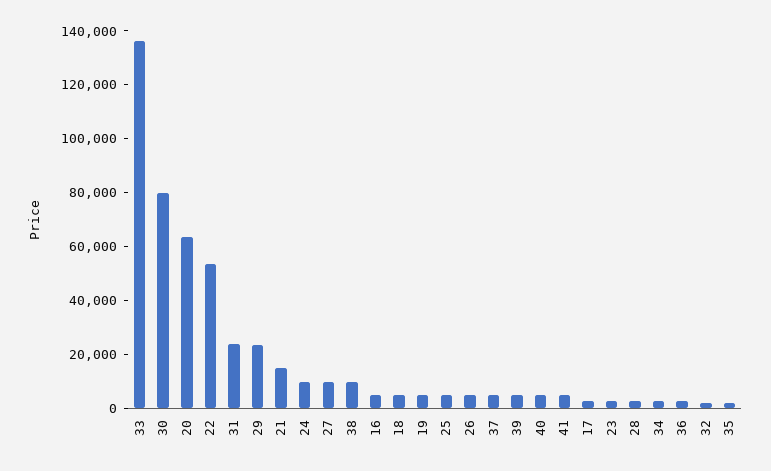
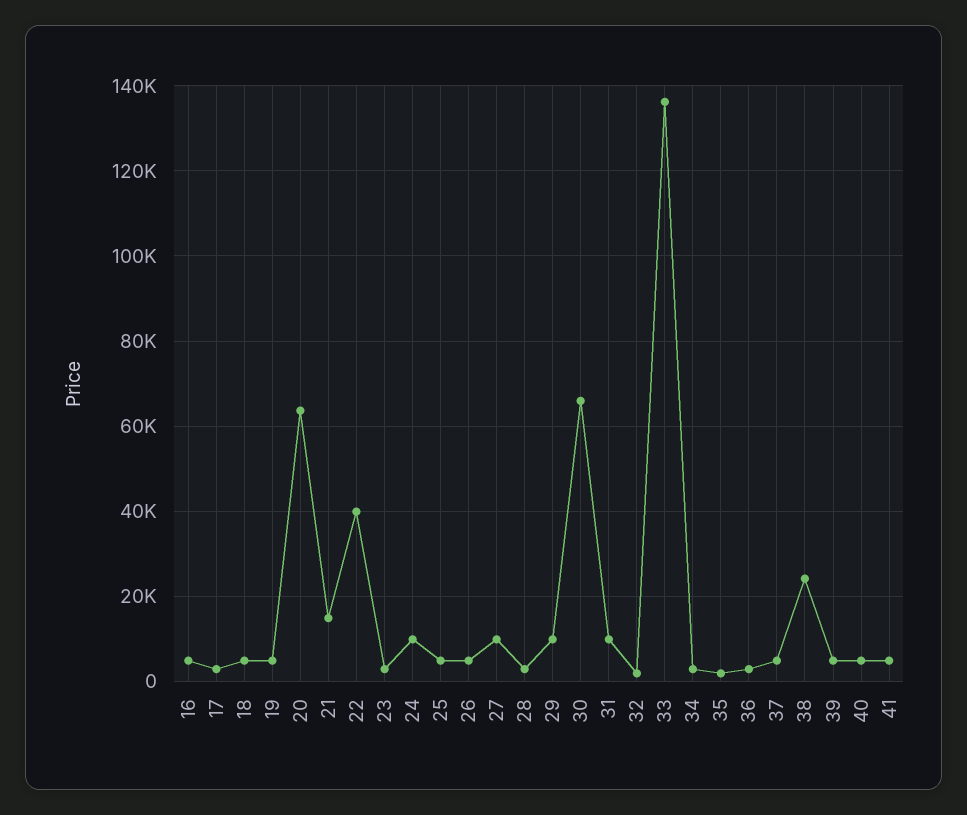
30: 80000 -> 66000
22: 55000 -> 40000
31: 25000 -> 10000
29: 25000 -> 10000
38: 10000 -> 24000

